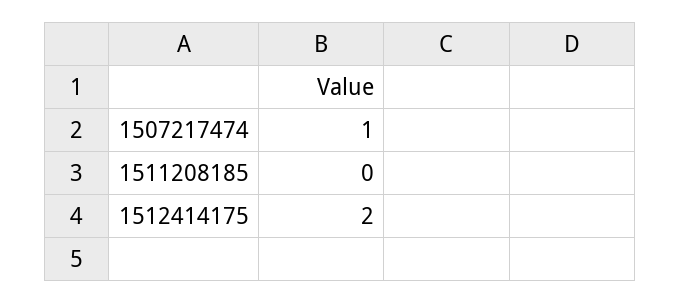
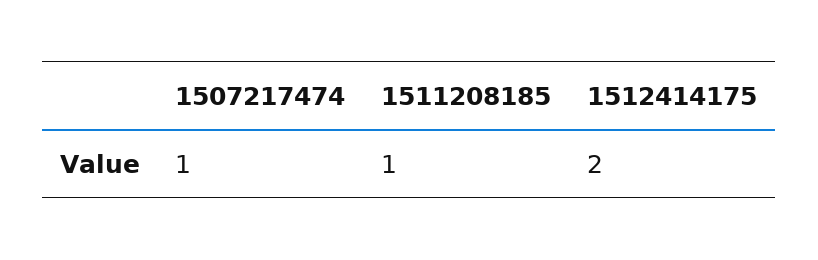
1511208185: 0 -> 1

